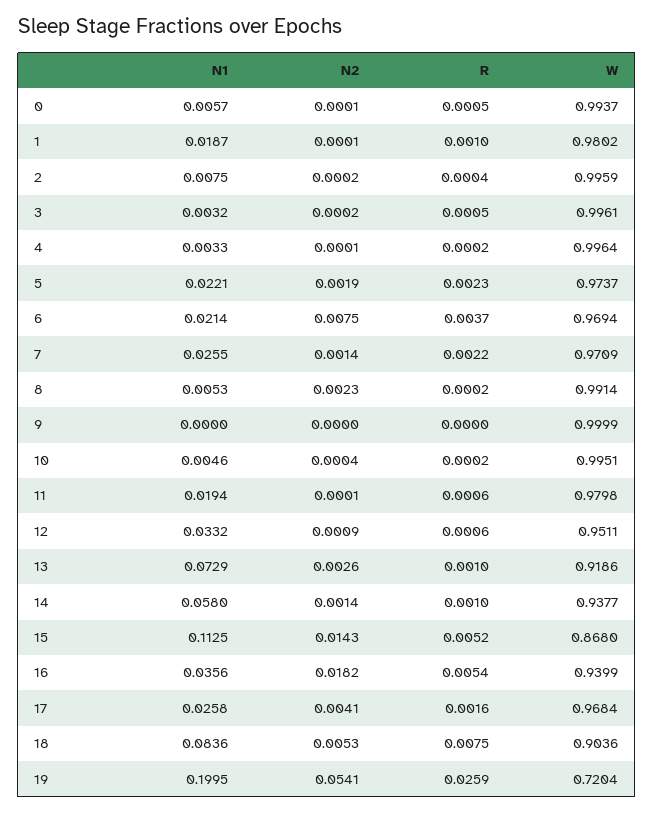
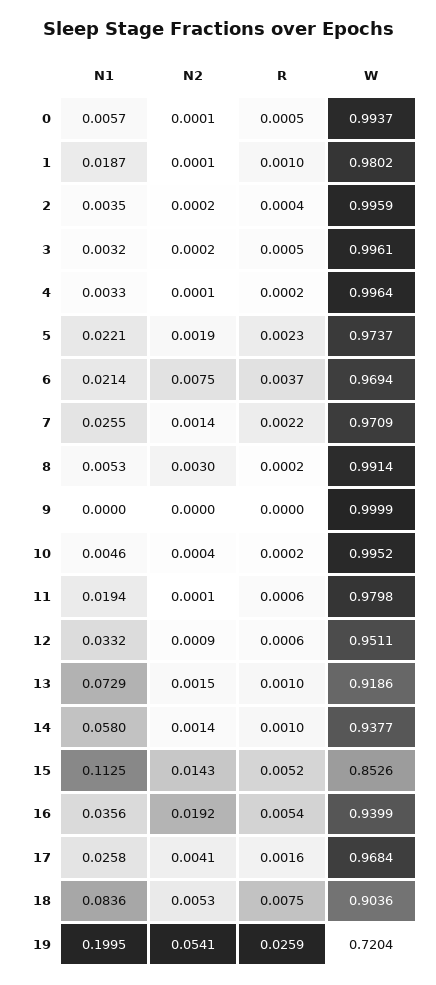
N1, 2: 0.0075 -> 0.0035
N2, 8: 0.0023 -> 0.003
W, 10: 0.9951 -> 0.9952
N2, 13: 0.0026 -> 0.0015
W, 15: 0.868 -> 0.8526
N2, 16: 0.0182 -> 0.0192

